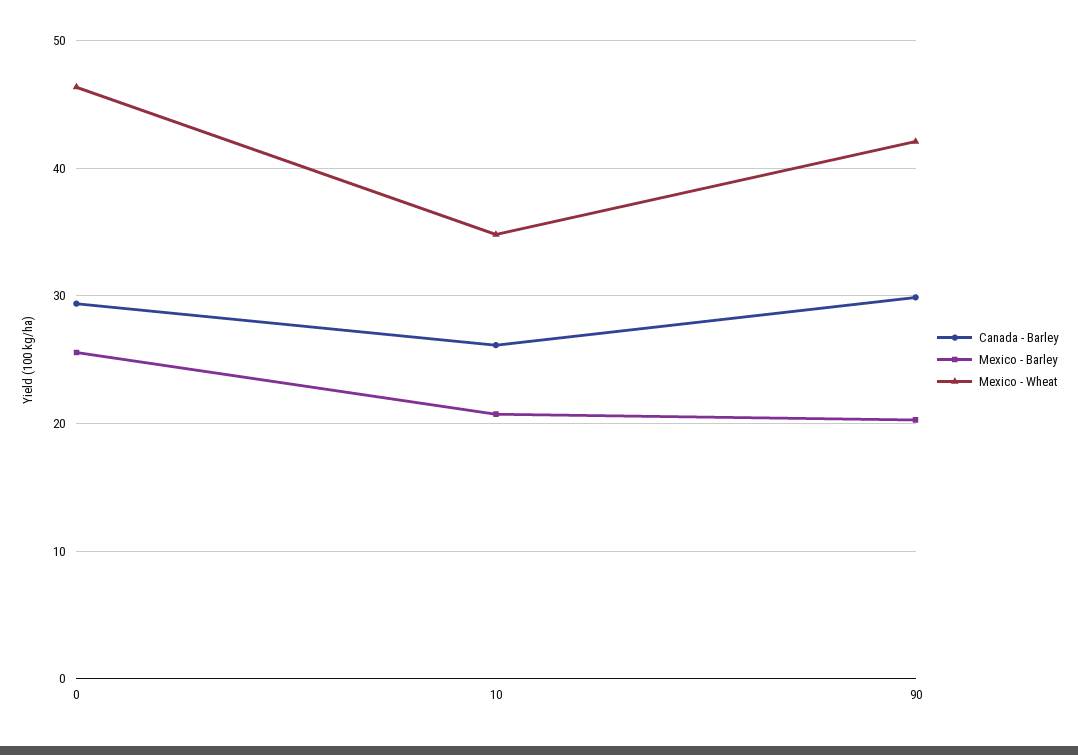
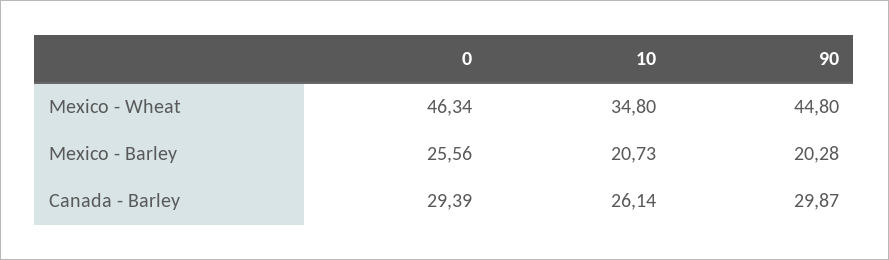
Mexico - Wheat, 90: 42 -> 44.8

